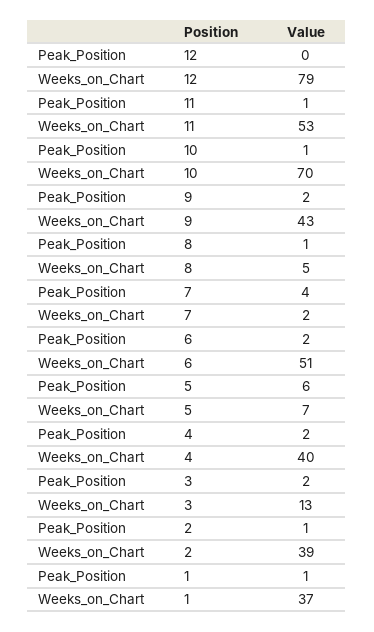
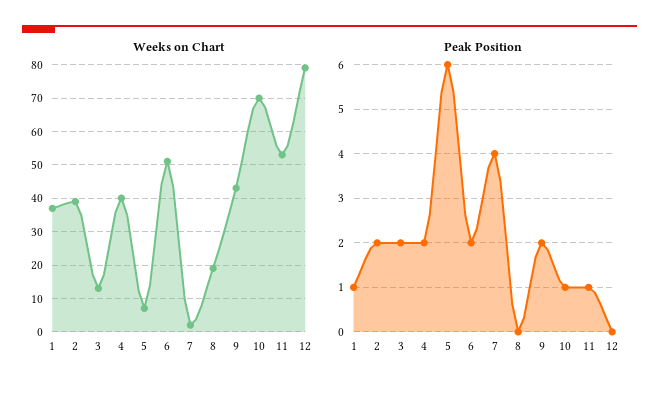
Peak_Position, 8: 1 -> 0
Weeks_on_Chart, 8: 5 -> 20
Peak_Position, 2: 1 -> 2

